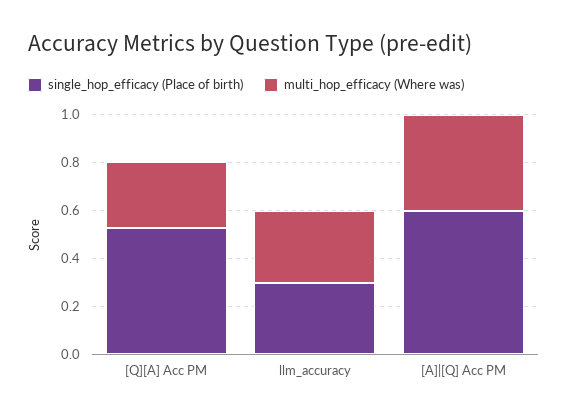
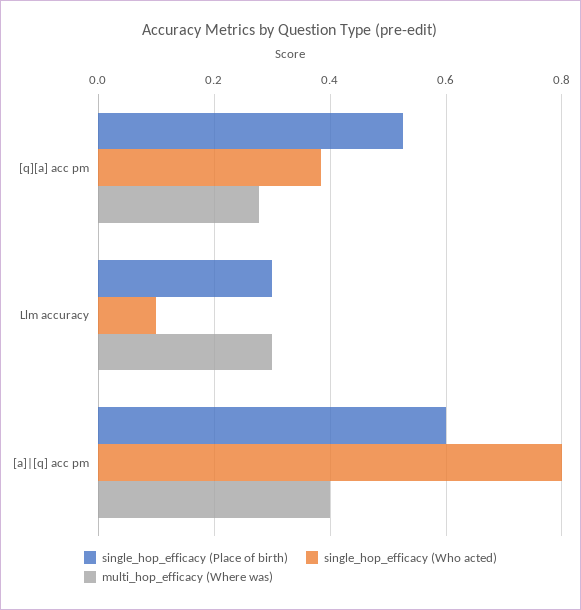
single_hop_efficacy (Who acted), [Q][A] Acc PM: none -> 0.38
single_hop_efficacy (Who acted), llm_accuracy: none -> 0.1
single_hop_efficacy (Who acted), [A]|[Q] Acc PM: none -> 0.8

